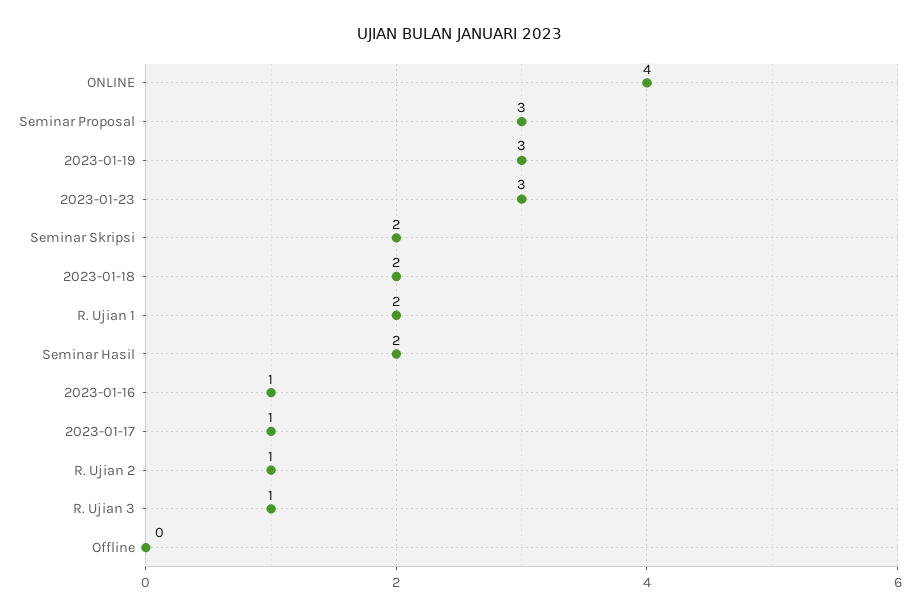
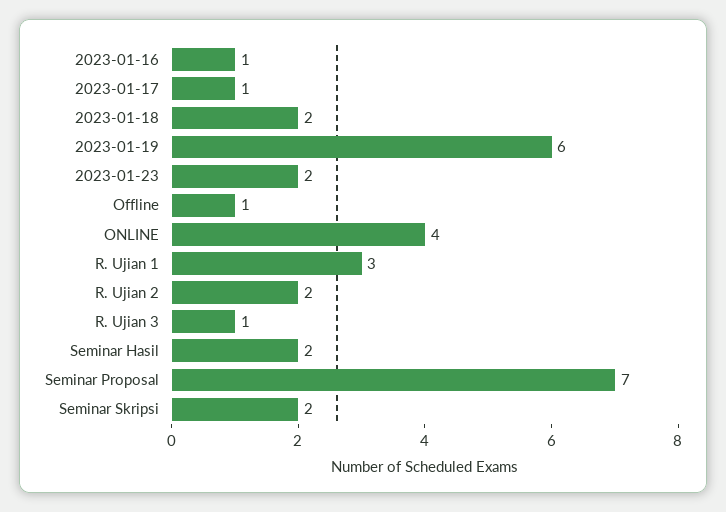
Seminar Proposal: 3 -> 7
2023-01-19: 3 -> 6
2023-01-23: 3 -> 2
R. Ujian 1: 2 -> 3
R. Ujian 2: 1 -> 2
Offline: 0 -> 1

